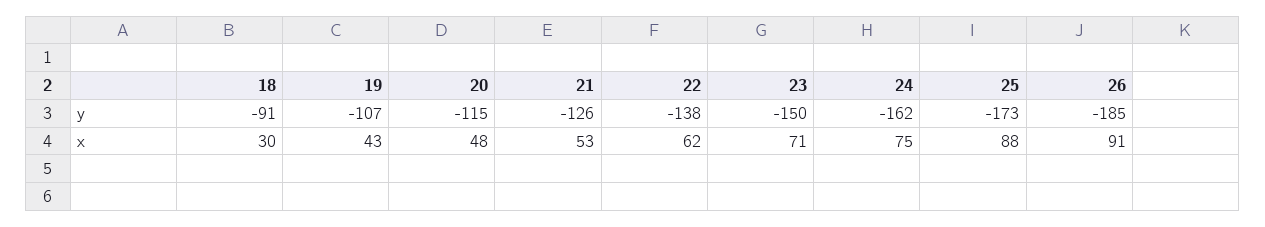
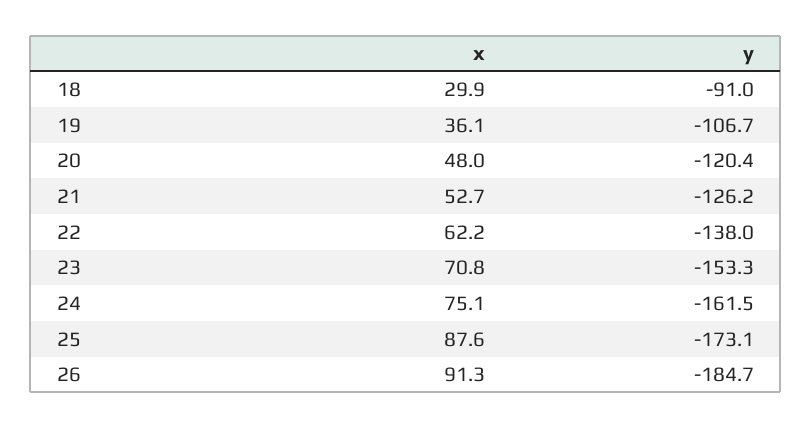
20, y: -115 -> -120.4
23, y: -150 -> -153.3
19, x: 43 -> 36.1

